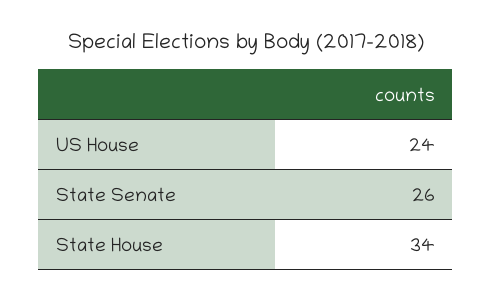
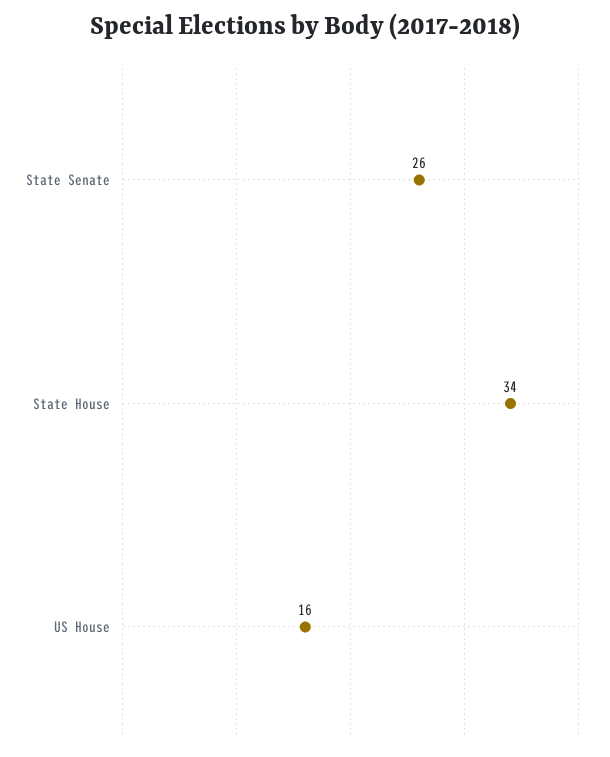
US House: 24 -> 16

